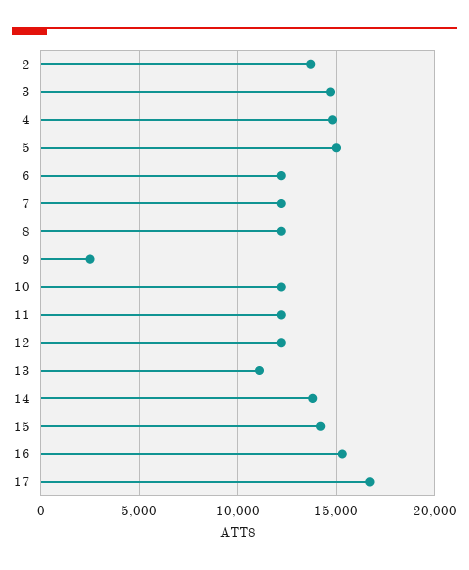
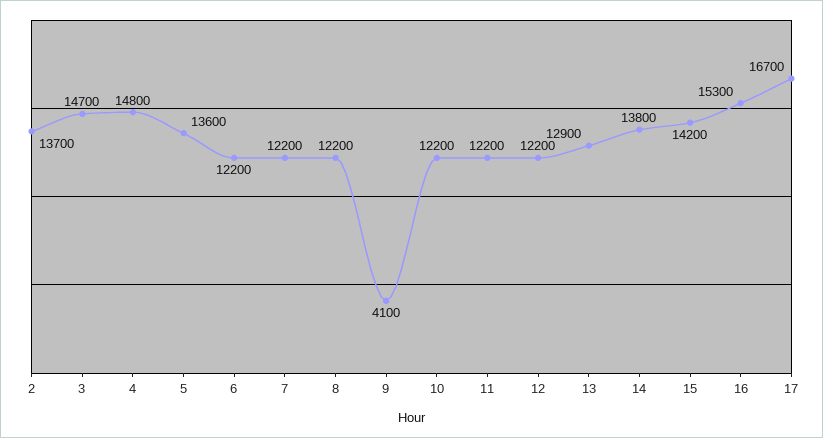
5: 15000 -> 13600
9: 2500 -> 4100
13: 11000 -> 12900

